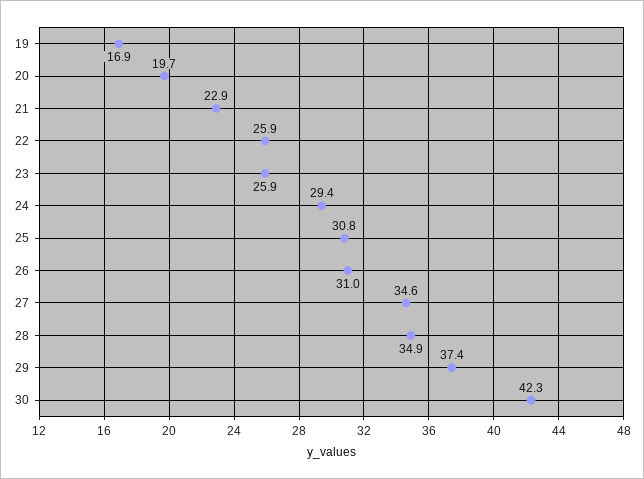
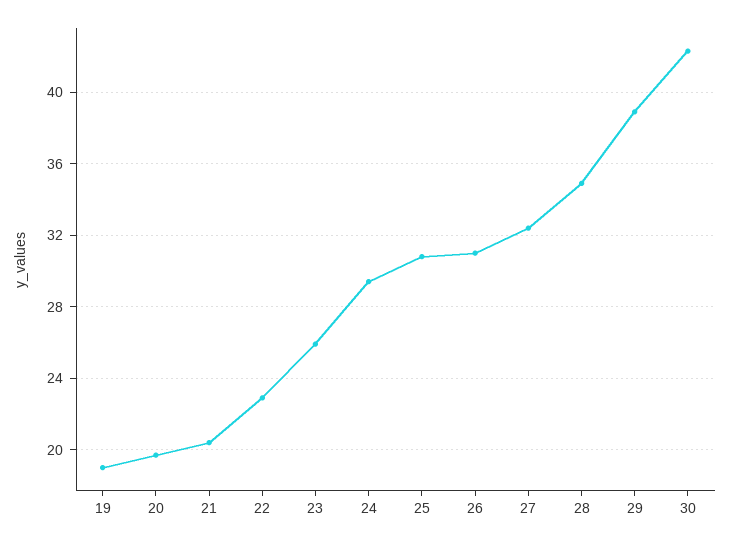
19: 16.9 -> 19
21: 22.9 -> 20.5
22: 25.9 -> 23
27: 34.6 -> 32.5
29: 37.4 -> 39

